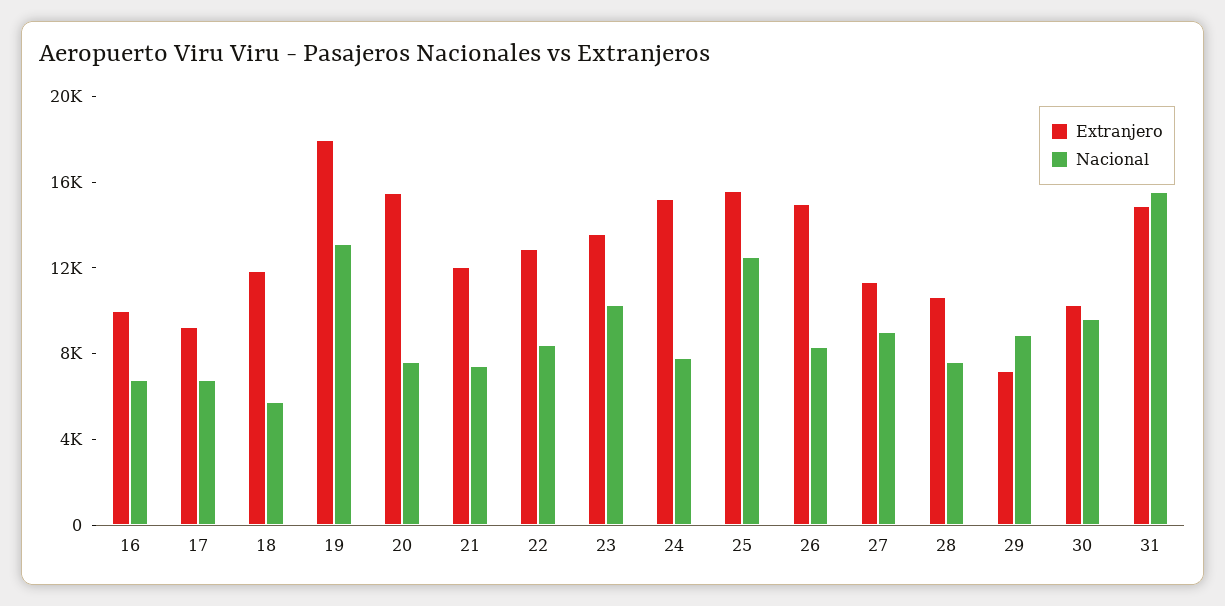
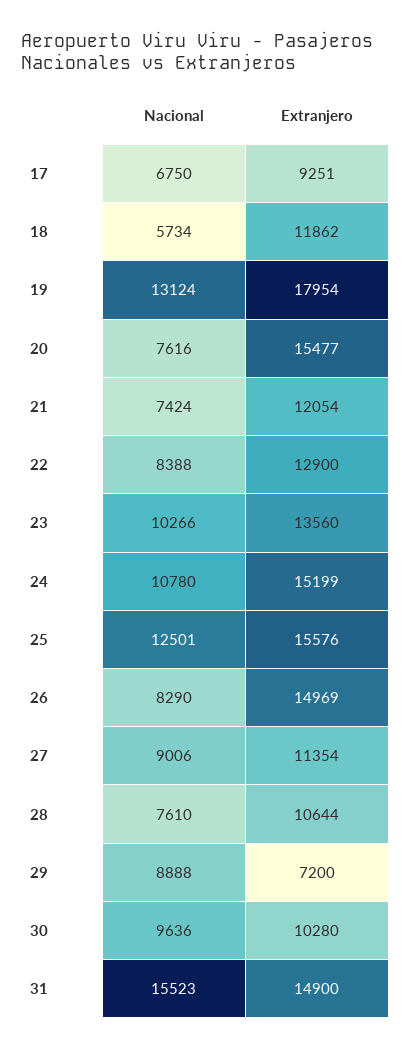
Extranjero, 16: 10000 -> none
Nacional, 16: 7000 -> none
Nacional, 24: 8000 -> 10780

